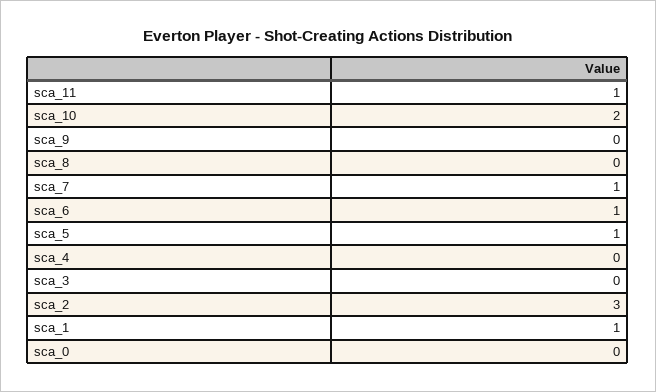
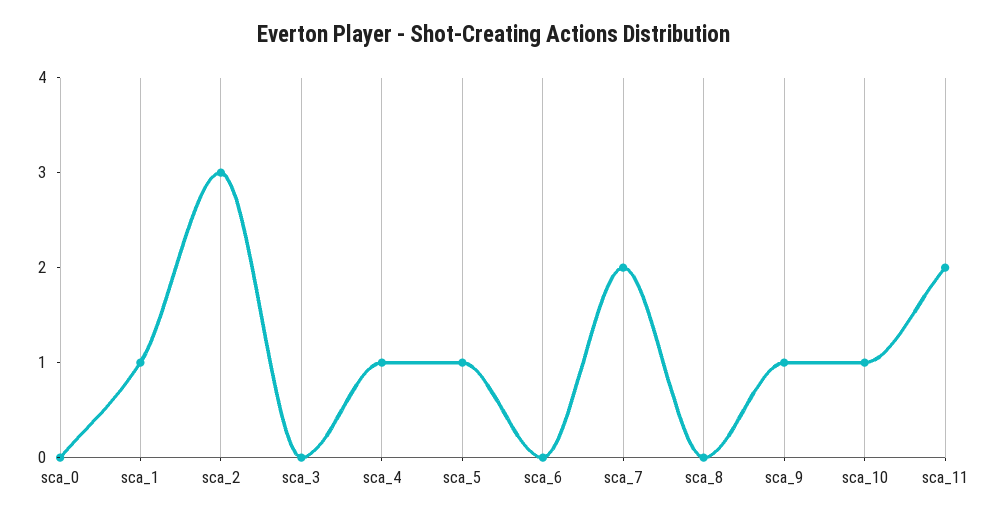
sca_11: 1 -> 2
sca_10: 2 -> 1
sca_9: 0 -> 1
sca_7: 1 -> 2
sca_6: 1 -> 0
sca_4: 0 -> 1

